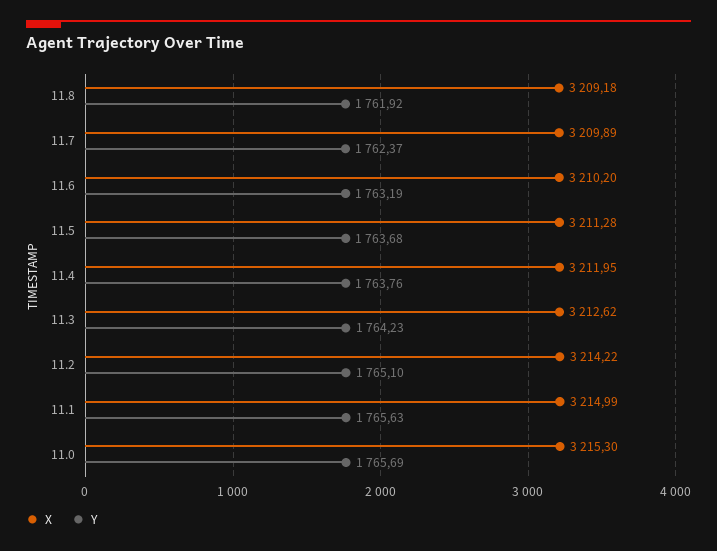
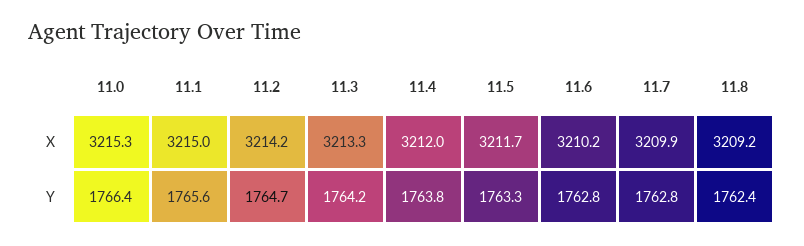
Y, 11.8: 1761.92 -> 1762.4
Y, 11.7: 1762.37 -> 1762.8
Y, 11.6: 1763.19 -> 1762.8
X, 11.5: 3211.28 -> 3211.7
Y, 11.5: 1763.68 -> 1763.3
X, 11.3: 3212.62 -> 3213.3
Y, 11.2: 1765.1 -> 1764.7
Y, 11.0: 1765.69 -> 1766.4

